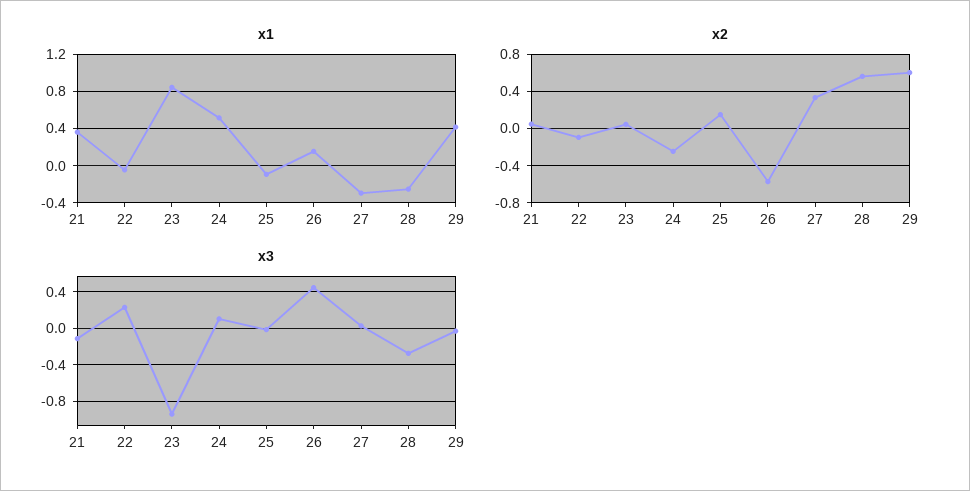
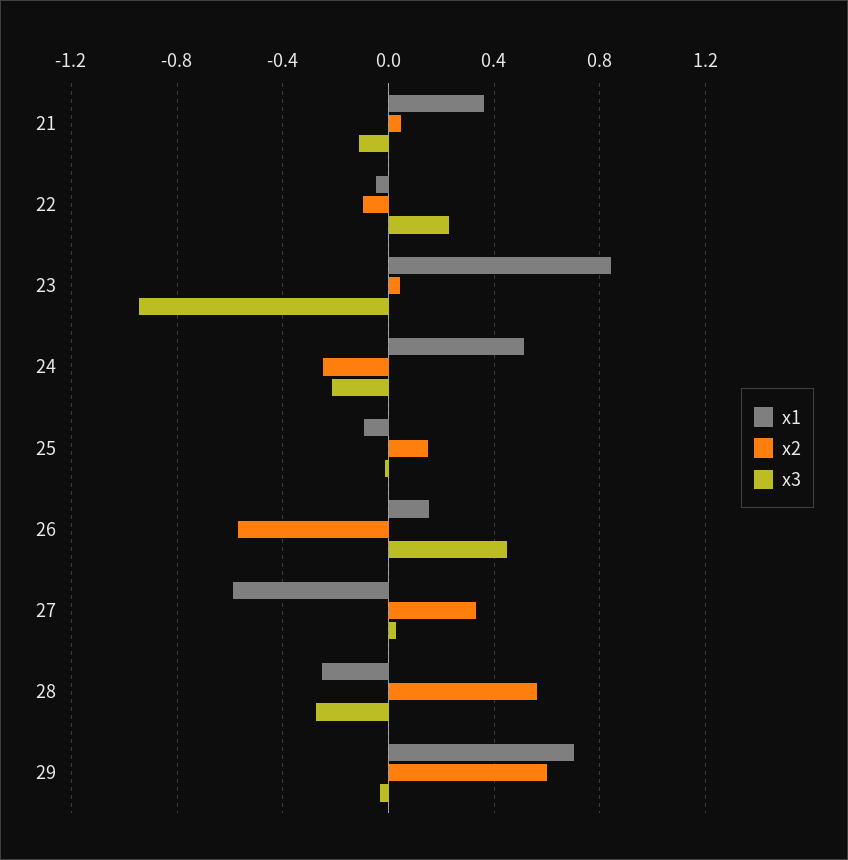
x1, 27: -0.3 -> -0.6
x1, 29: 0.4 -> 0.7
x3, 24: 0.1 -> -0.2

